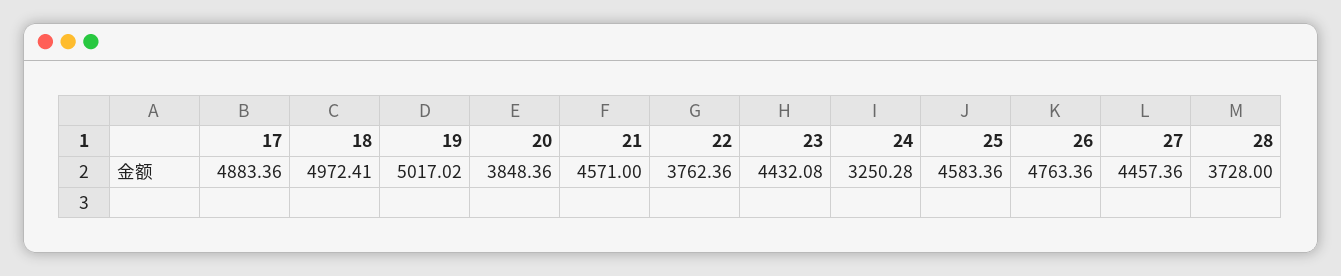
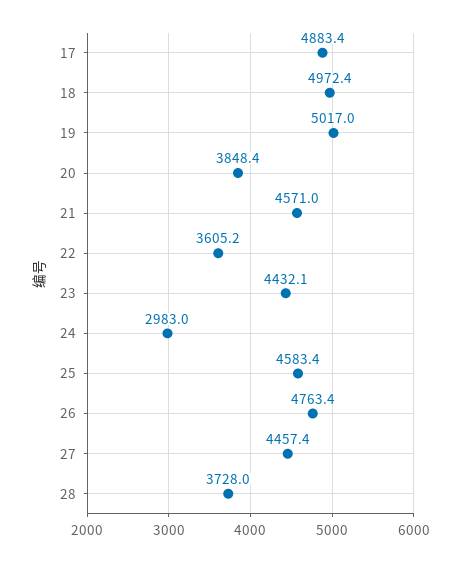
22: 3762.36 -> 3605.2
24: 3250.28 -> 2983

